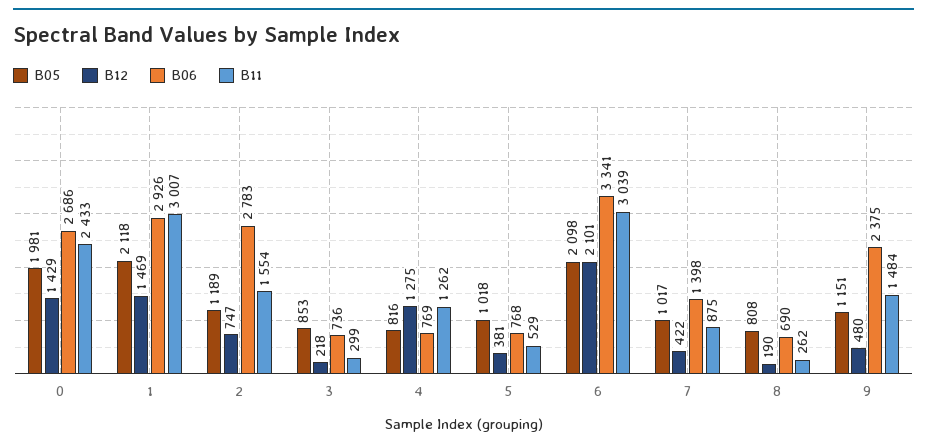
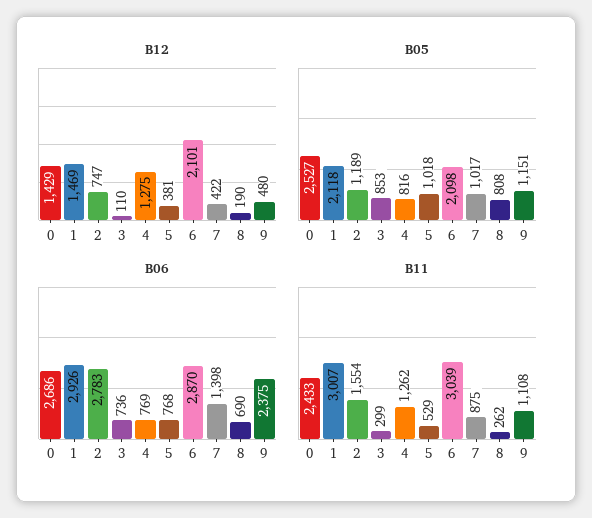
B05, 0: 1981 -> 2527
B12, 3: 218 -> 110
B06, 6: 3341 -> 2870
B11, 9: 1484 -> 1108

